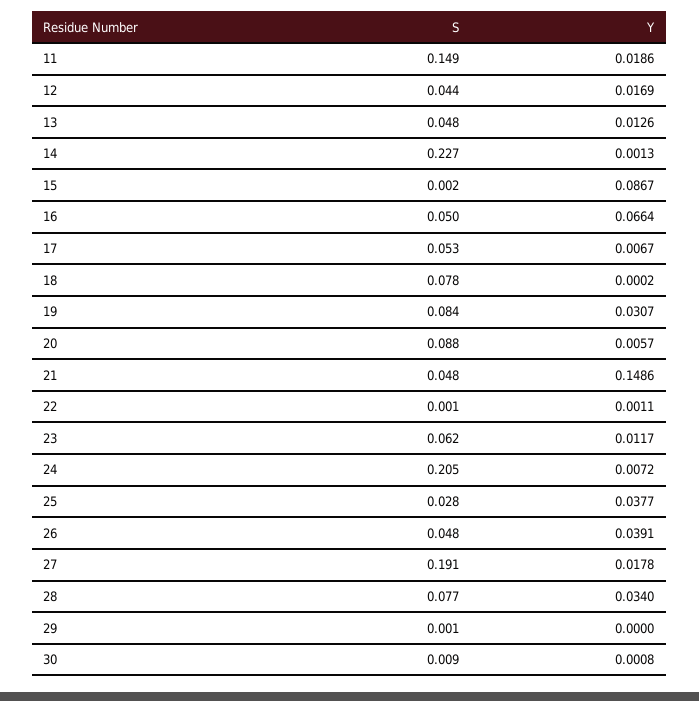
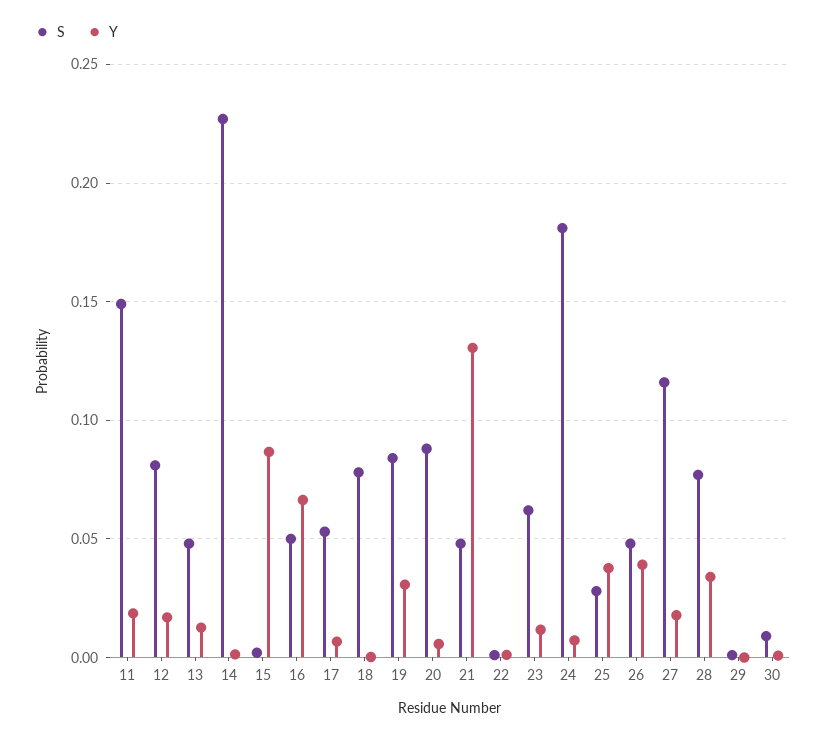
S, 12: 0.044 -> 0.08
Y, 21: 0.1486 -> 0.13
S, 24: 0.205 -> 0.18
S, 27: 0.191 -> 0.115

